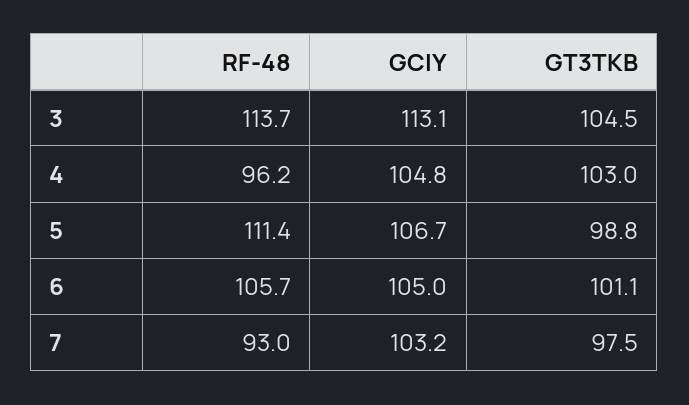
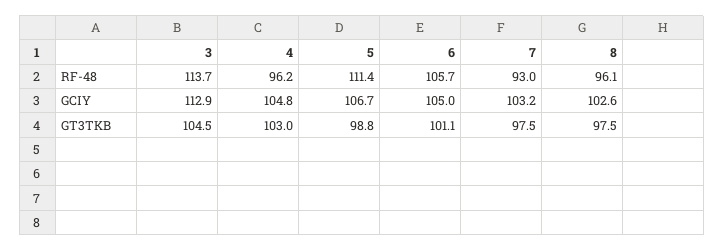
GCIY, 3: 113.1 -> 112.9
RF-48, 8: none -> 96.1
GCIY, 8: none -> 102.6
GT3TKB, 8: none -> 97.5

